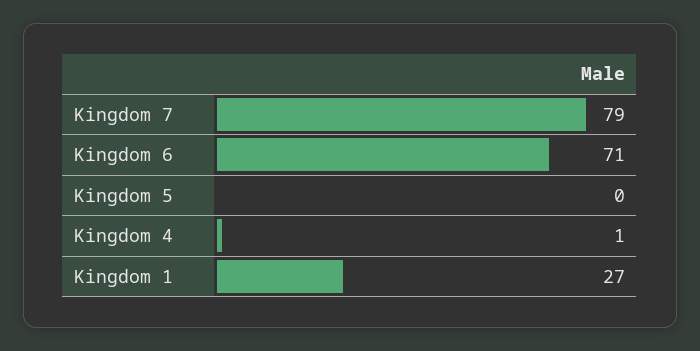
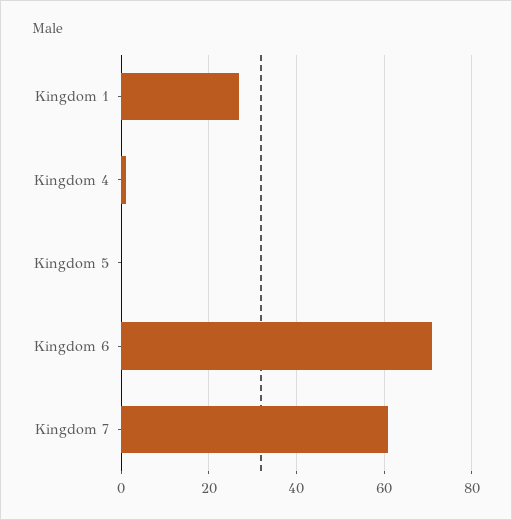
Kingdom 7: 79 -> 60

